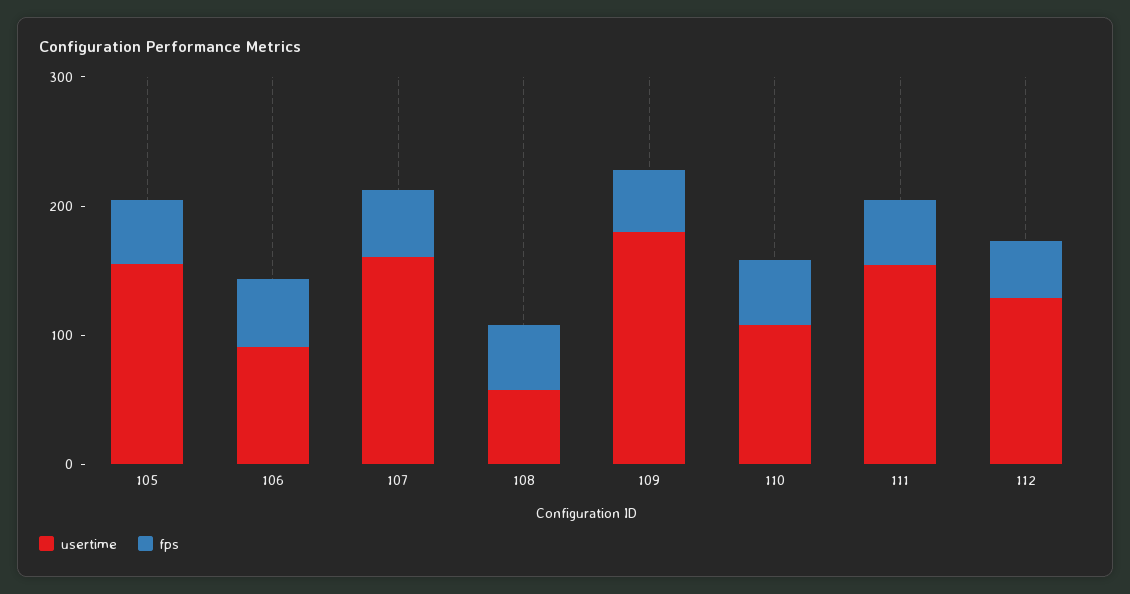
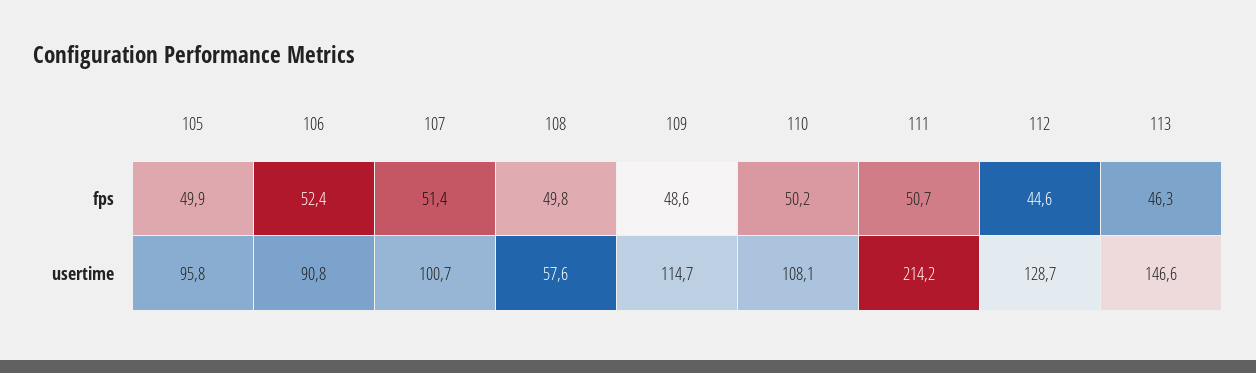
usertime, 105: 160 -> 95.8
usertime, 107: 160 -> 100.7
usertime, 109: 180 -> 114.7
usertime, 111: 160 -> 214.2
fps, 113: none -> 46.3
usertime, 113: none -> 146.6

